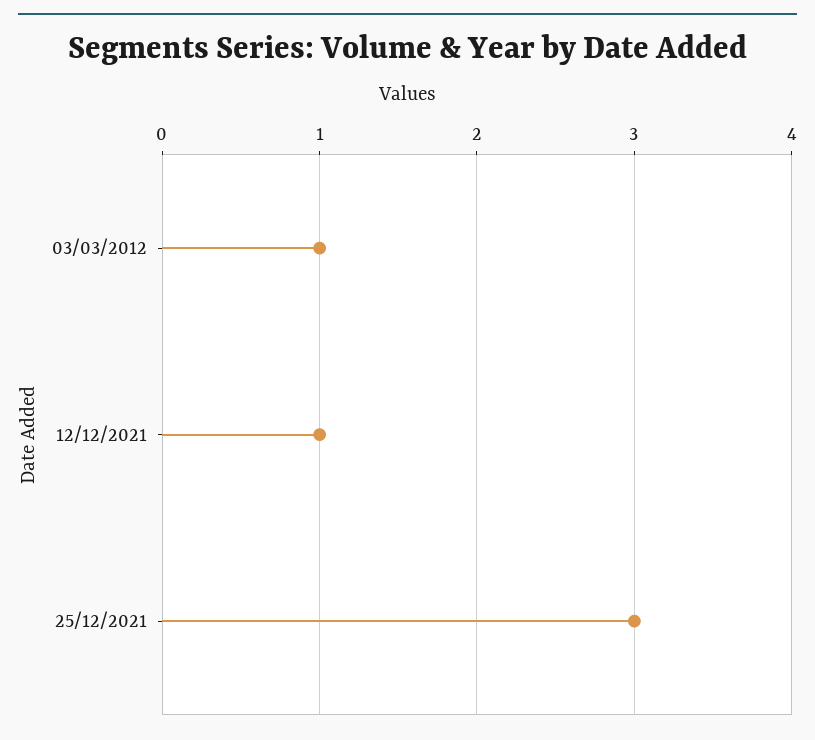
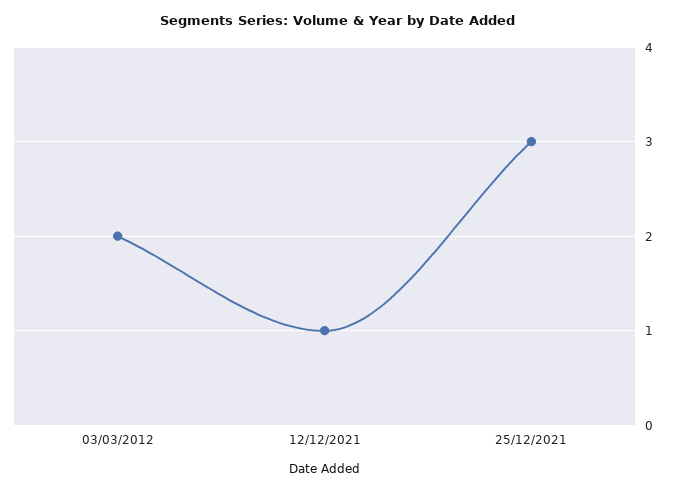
03/03/2012: 1 -> 2

